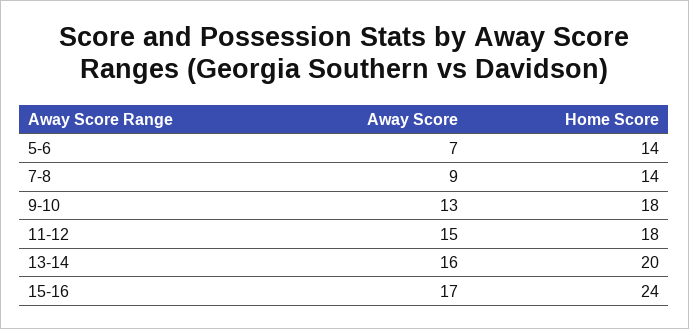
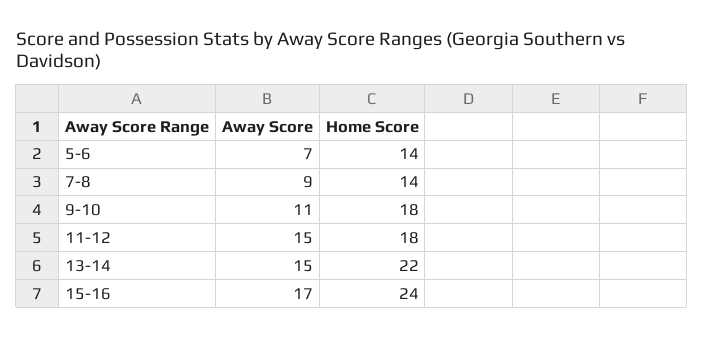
Away Score, 9-10: 13 -> 11
Away Score, 13-14: 16 -> 15
Home Score, 13-14: 20 -> 22

